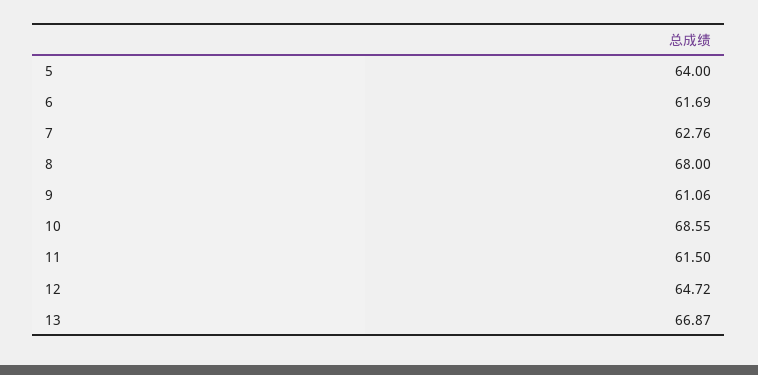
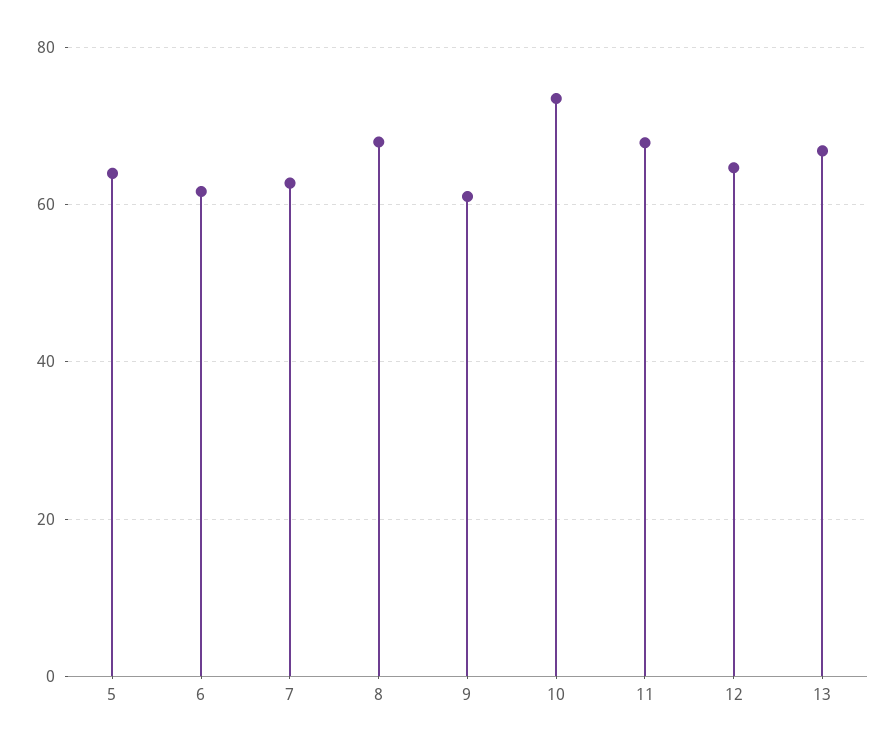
10: 68.55 -> 74
11: 61.5 -> 68

